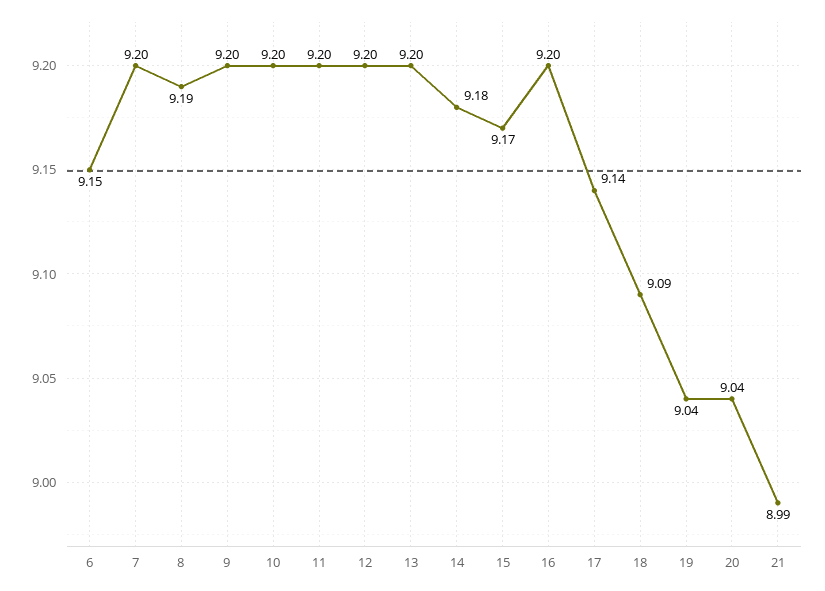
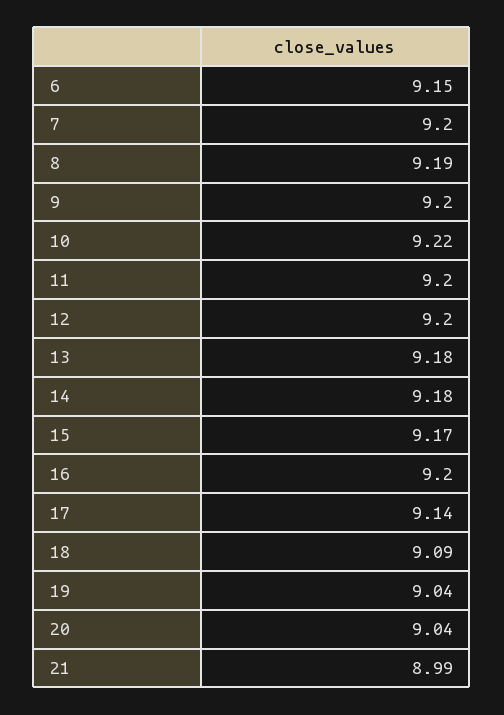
10: 9.2 -> 9.22
13: 9.2 -> 9.18

